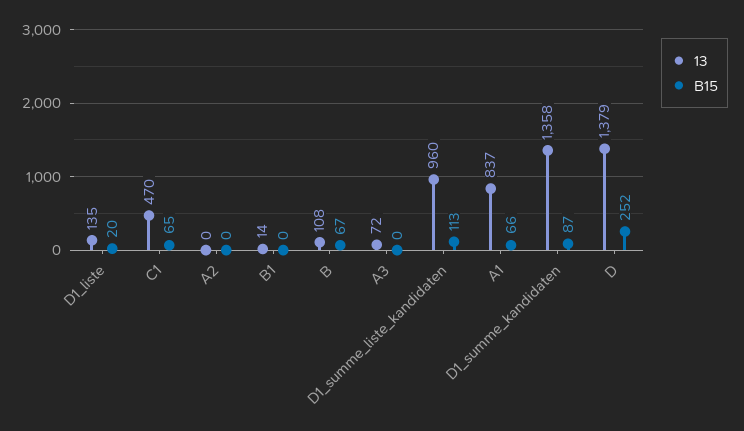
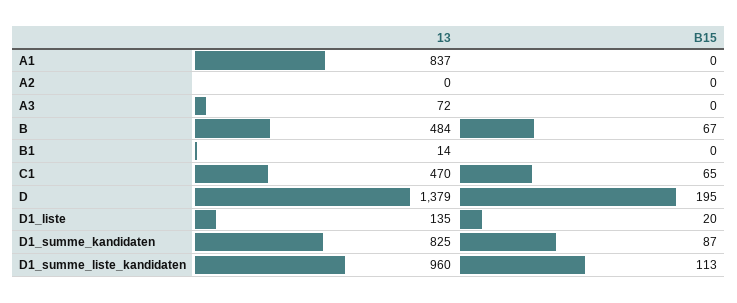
13, B: 108 -> 484
B15, A1: 66 -> 0
13, D1_summe_kandidaten: 1358 -> 825
B15, D: 252 -> 195

